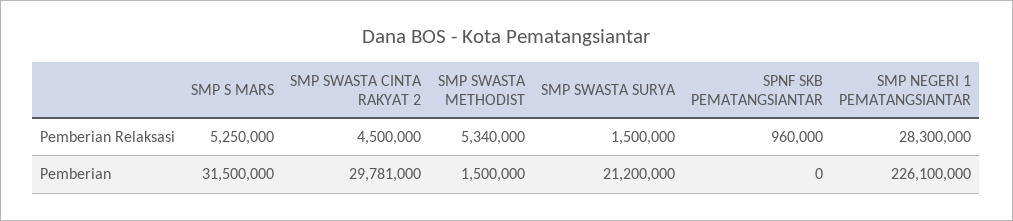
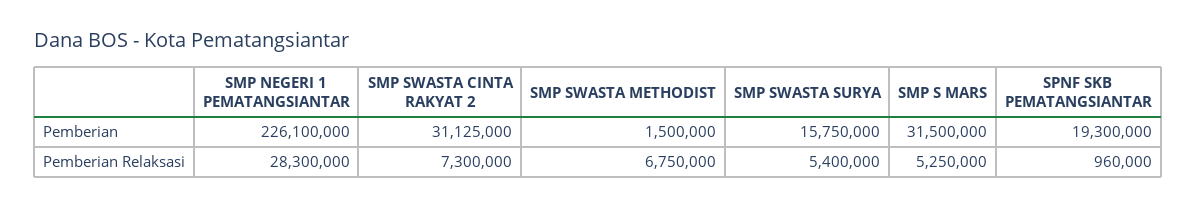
SMP SWASTA CINTA RAKYAT 2, Pemberian Relaksasi: 4500000 -> 7300000
SMP SWASTA METHODIST, Pemberian Relaksasi: 5340000 -> 6750000
SMP SWASTA SURYA, Pemberian Relaksasi: 1500000 -> 5400000
SMP SWASTA CINTA RAKYAT 2, Pemberian: 29781000 -> 31125000
SMP SWASTA SURYA, Pemberian: 21200000 -> 15750000
SPNF SKB PEMATANGSIANTAR, Pemberian: 0 -> 19300000

